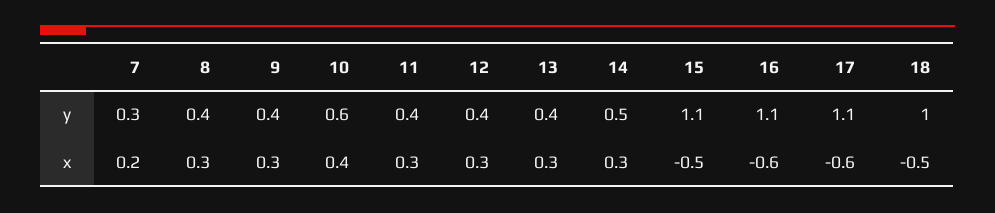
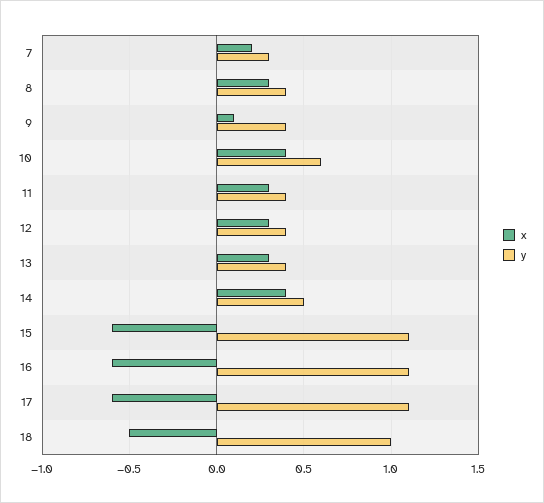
x, 9: 0.3 -> 0.1
x, 14: 0.3 -> 0.4
x, 15: -0.5 -> -0.6

